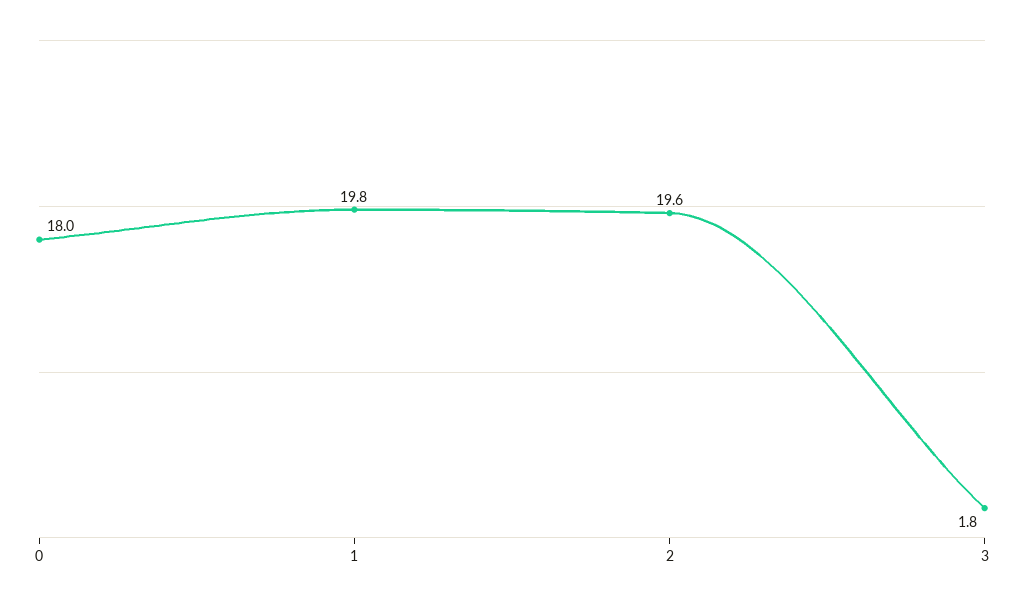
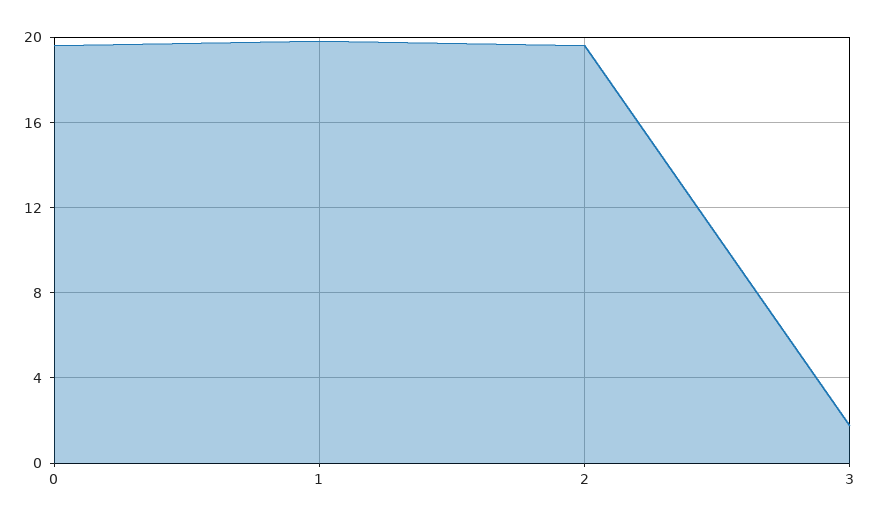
0: 18 -> 19.5

